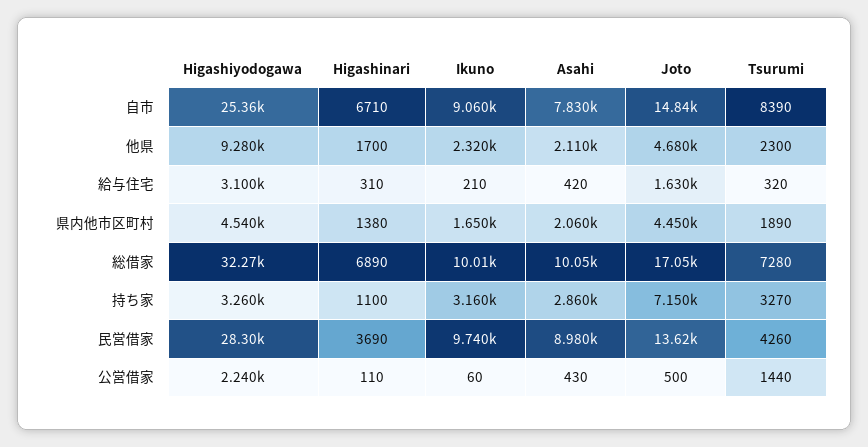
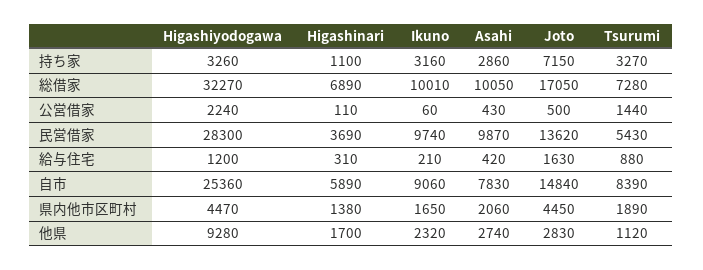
Higashinari, 自市: 6710 -> 5890
Asahi, 他県: 2110 -> 2740
Joto, 他県: 4680 -> 2830
Tsurumi, 他県: 2300 -> 1120
Higashiyodogawa, 給与住宅: 3100 -> 1200
Tsurumi, 給与住宅: 320 -> 880
Higashiyodogawa, 県内他市区町村: 4540 -> 4470
Asahi, 民営借家: 8980 -> 9870
Tsurumi, 民営借家: 4260 -> 5430

